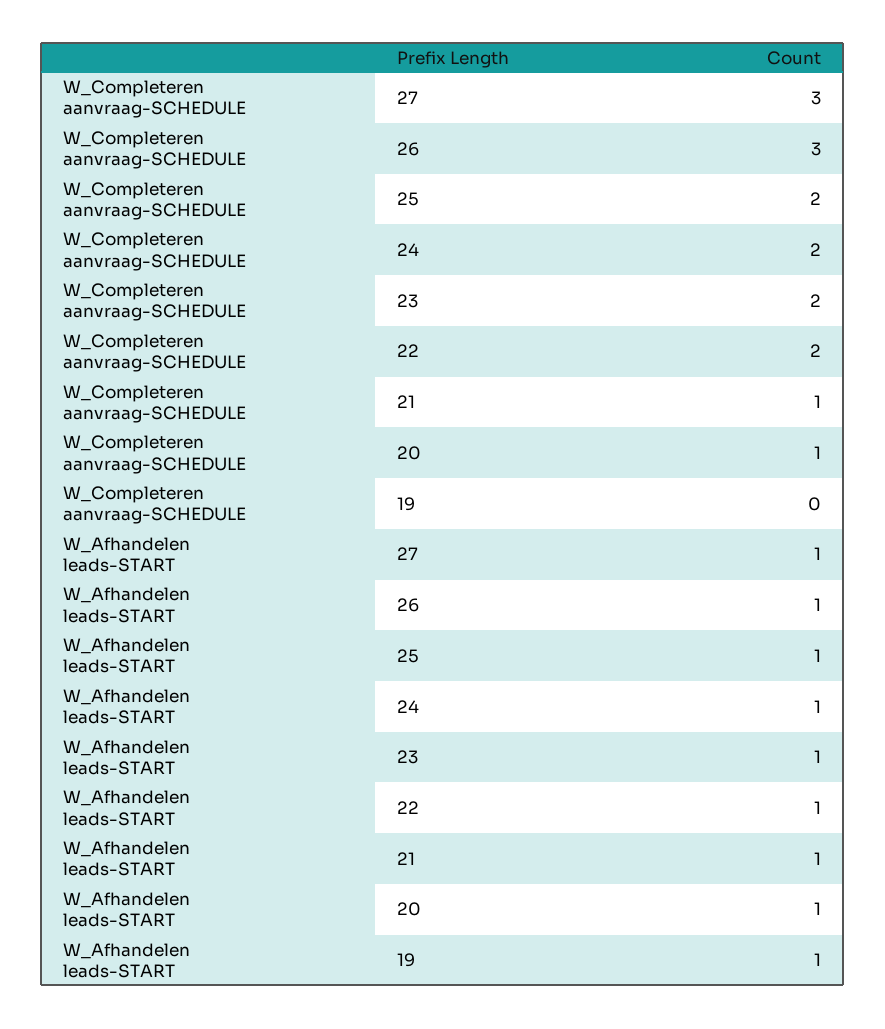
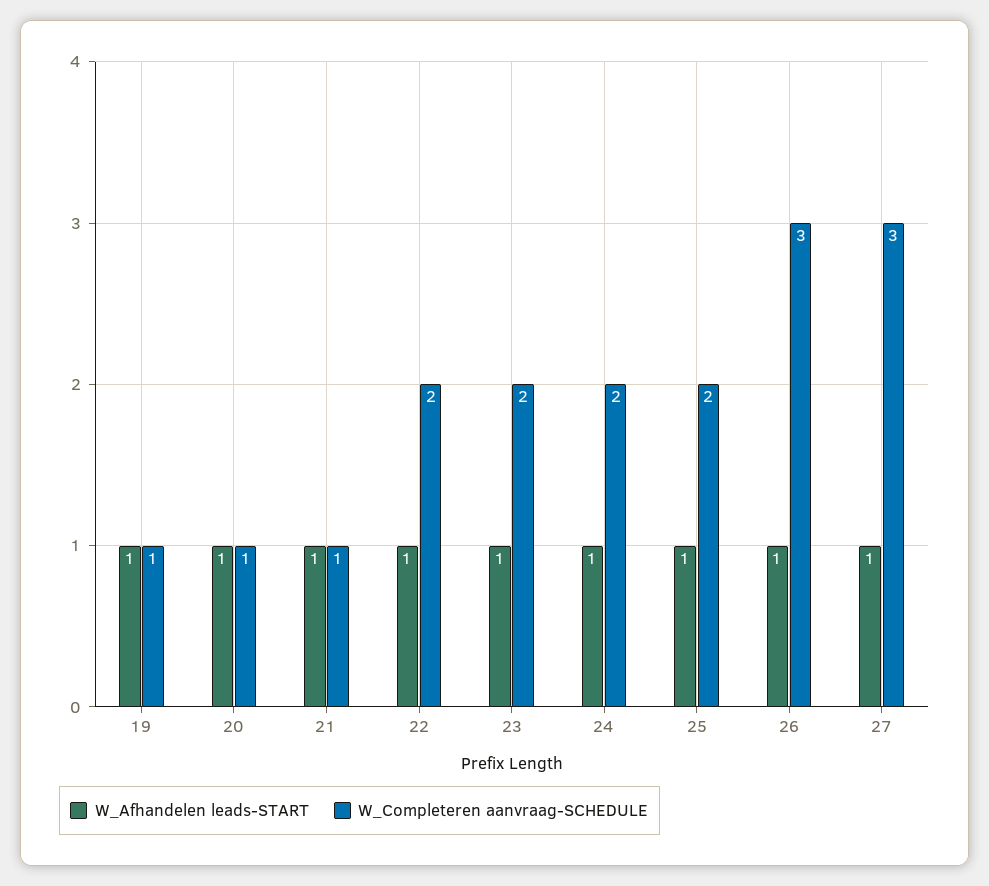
W_Completeren aanvraag-SCHEDULE, 19: 0 -> 1

